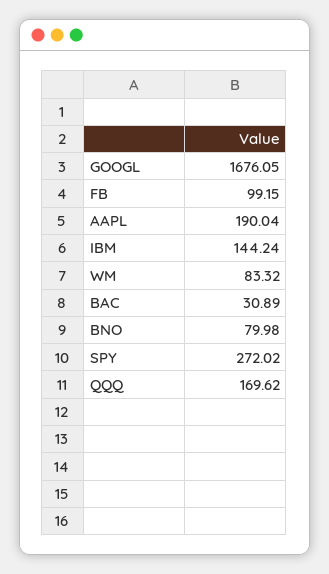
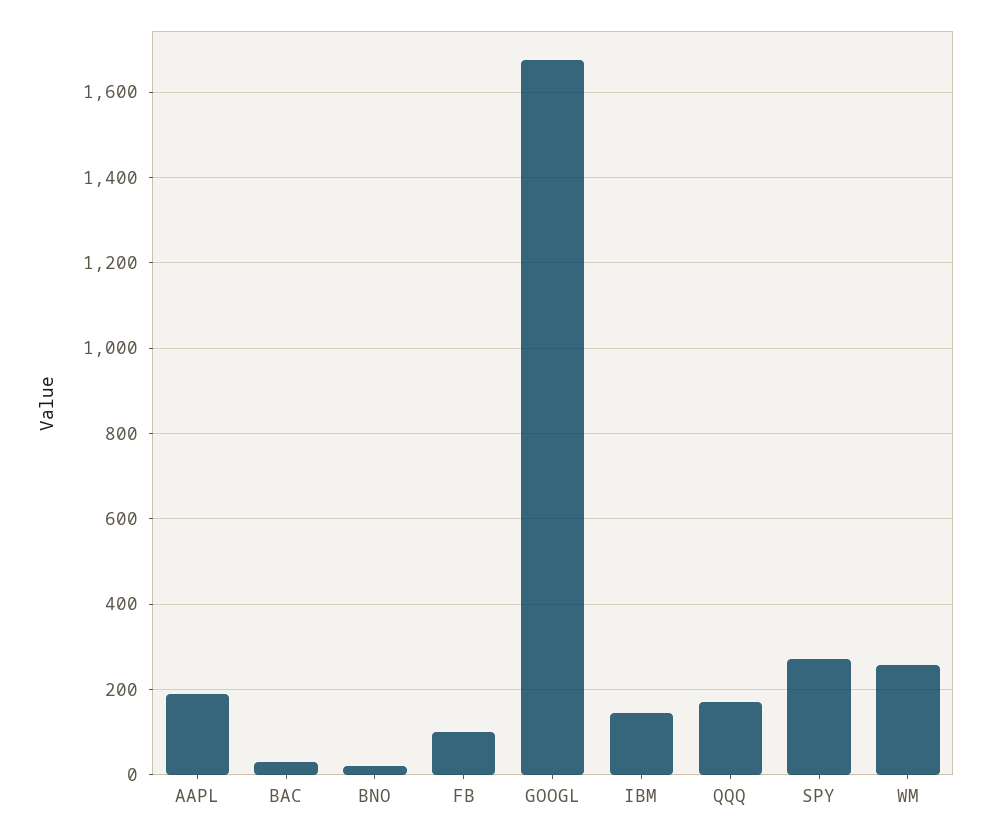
WM: 83.32 -> 260
BNO: 79.98 -> 20

